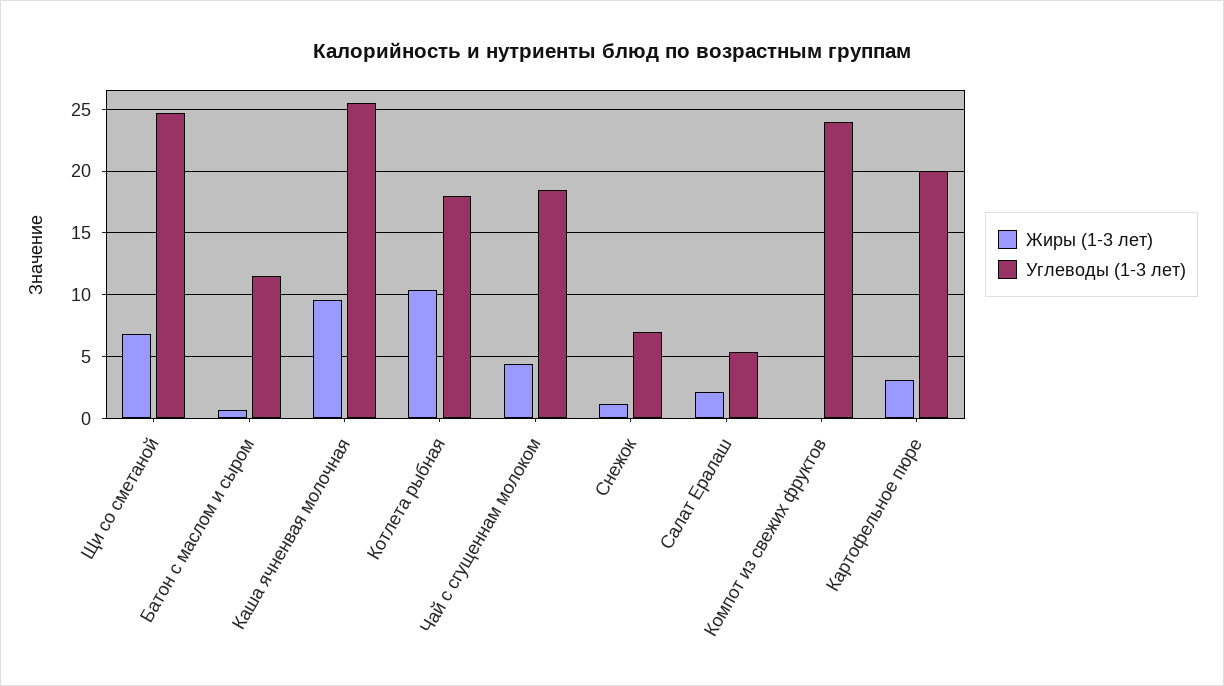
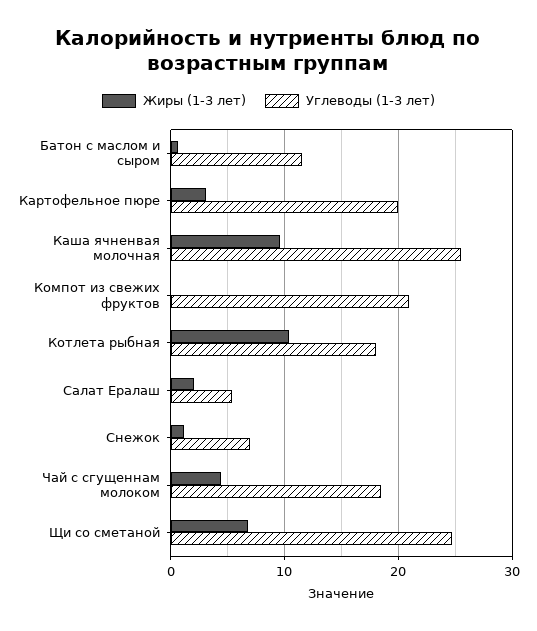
Углеводы (1-3 лет), Компот из свежих фруктов: 24 -> 21

